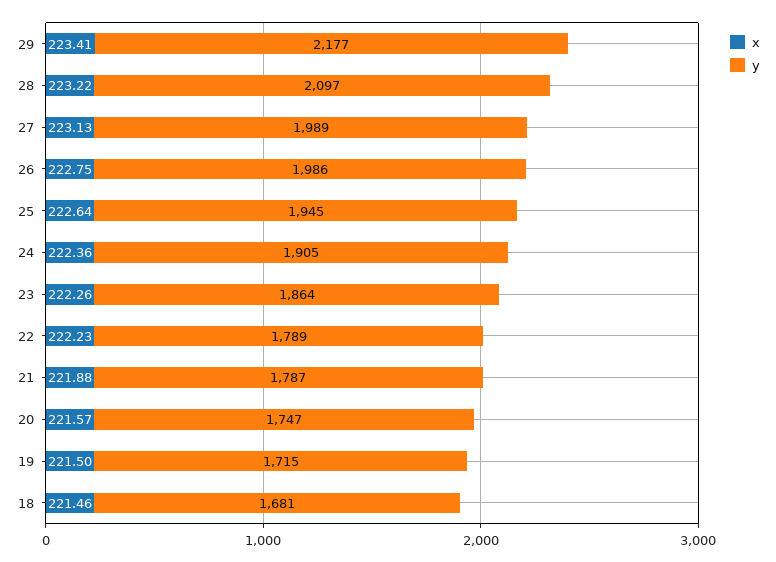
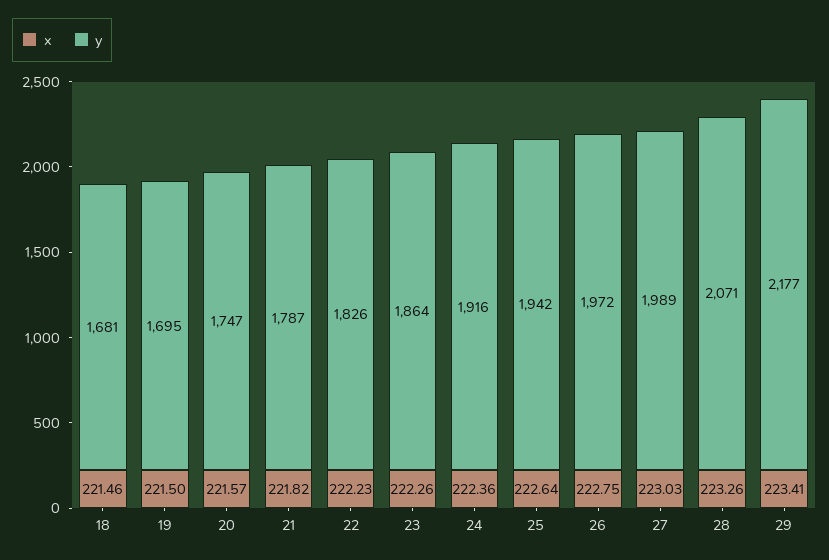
x, 28: 223.22 -> 223.26
y, 28: 2097 -> 2071
x, 27: 223.13 -> 223.03
y, 26: 1986 -> 1972
y, 25: 1945 -> 1942
y, 24: 1905 -> 1916
y, 22: 1789 -> 1826
x, 21: 221.88 -> 221.82
y, 19: 1715 -> 1695

